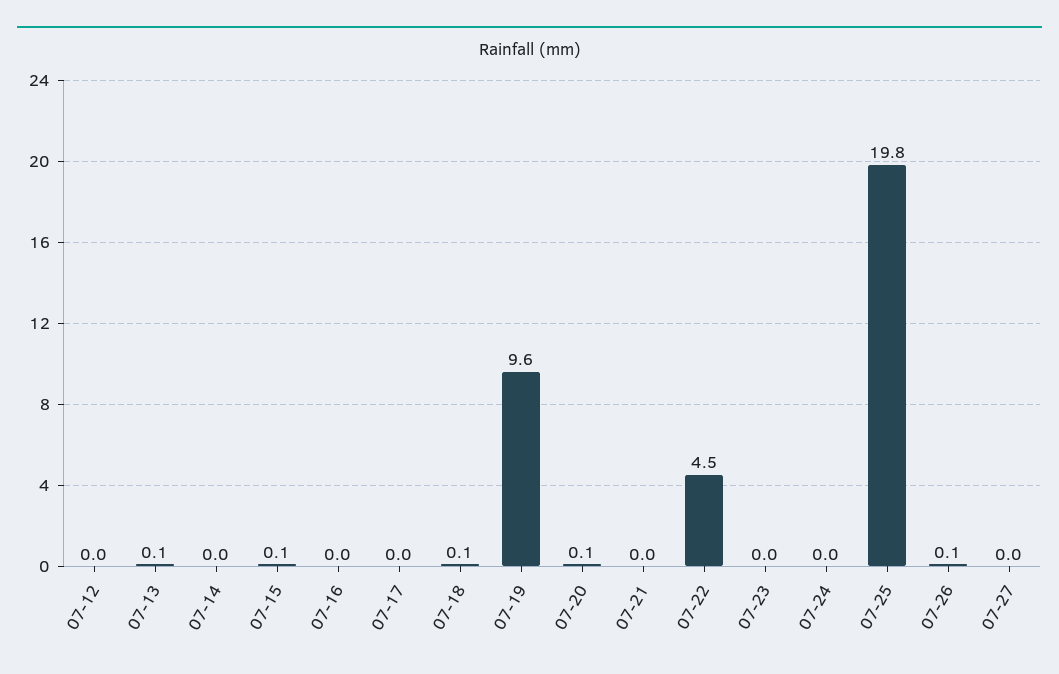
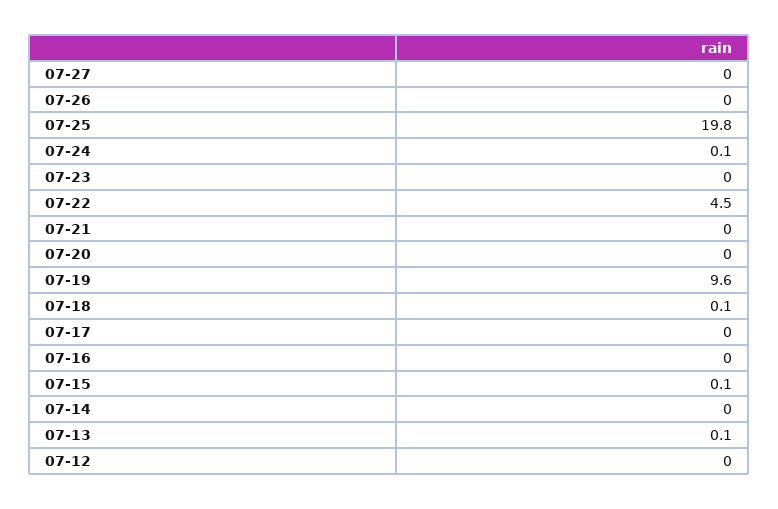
07-20: 0.1 -> 0
07-24: 0 -> 0.1
07-26: 0.1 -> 0

